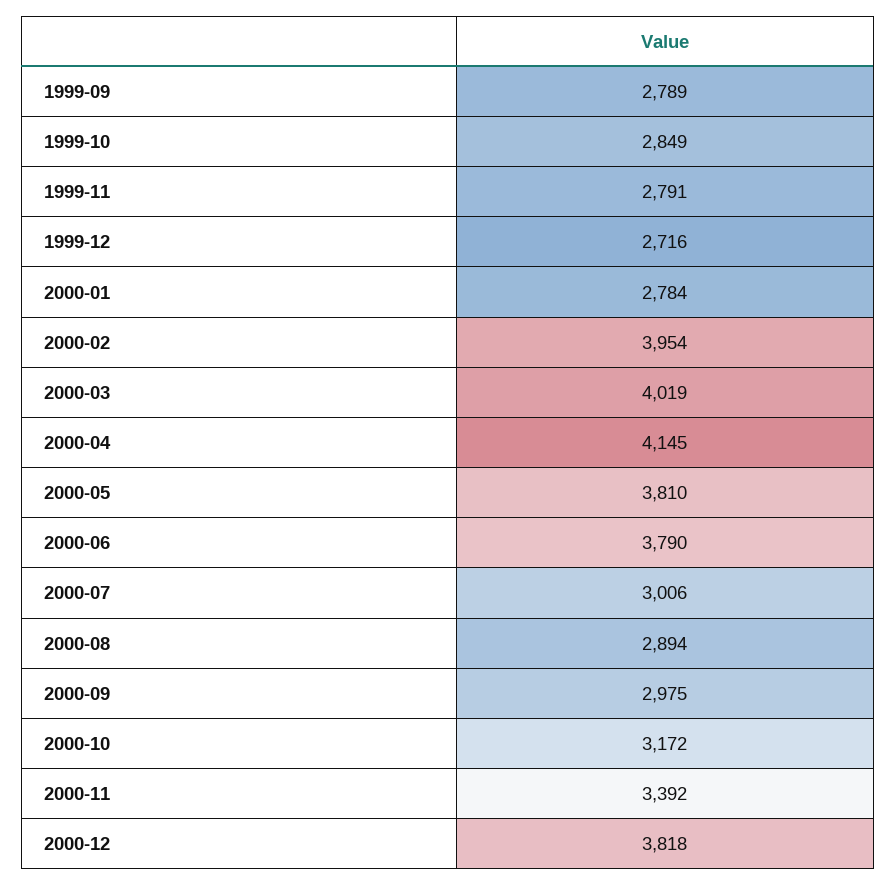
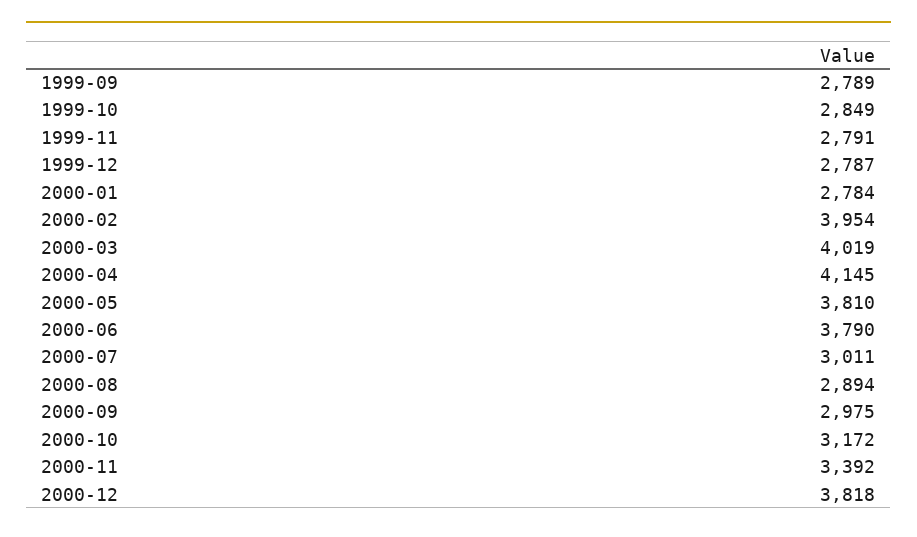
1999-12: 2716 -> 2787
2000-07: 3006 -> 3011

